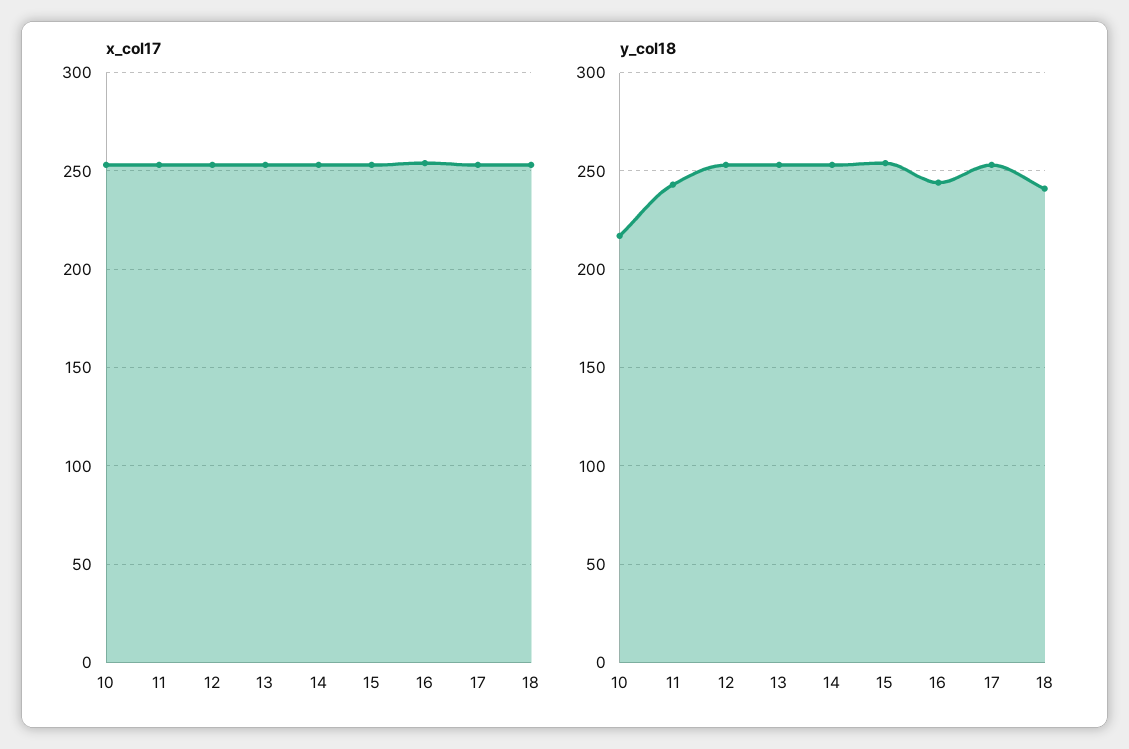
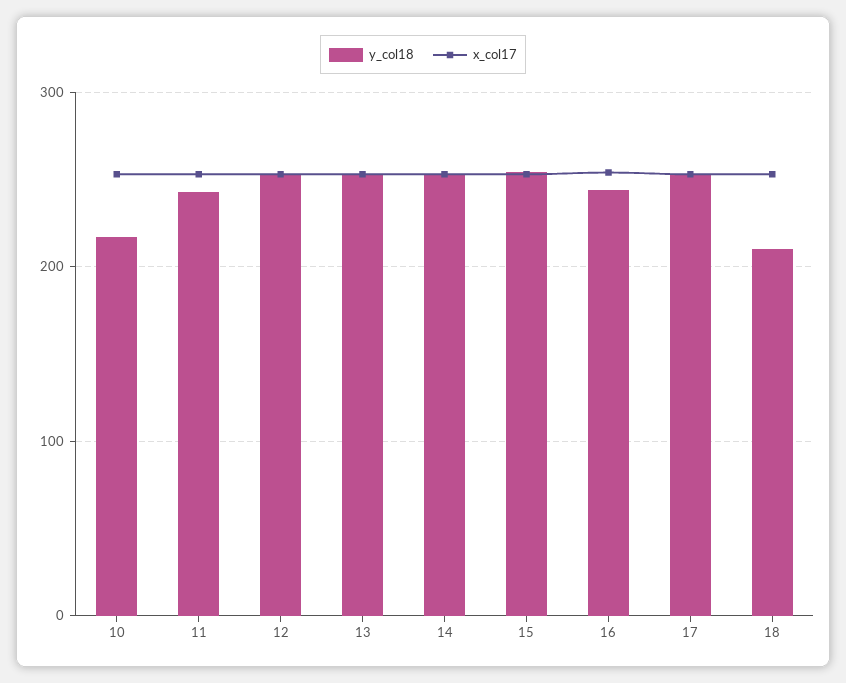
y_col18, 18: 240 -> 210

